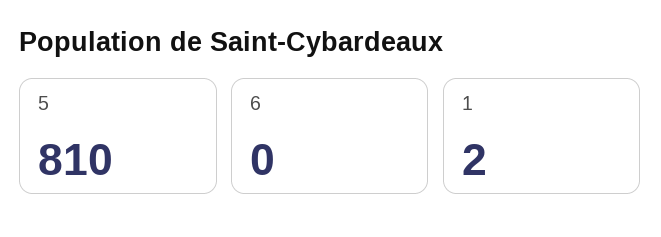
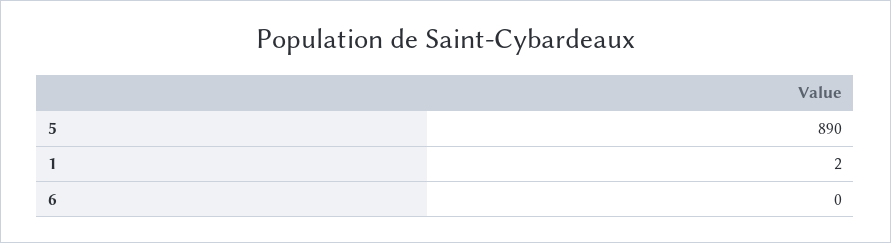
5: 810 -> 890

